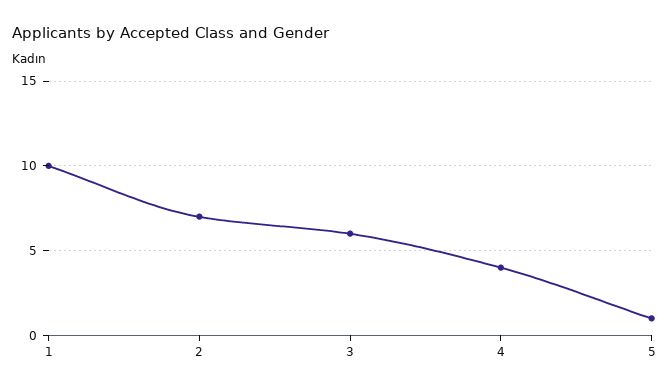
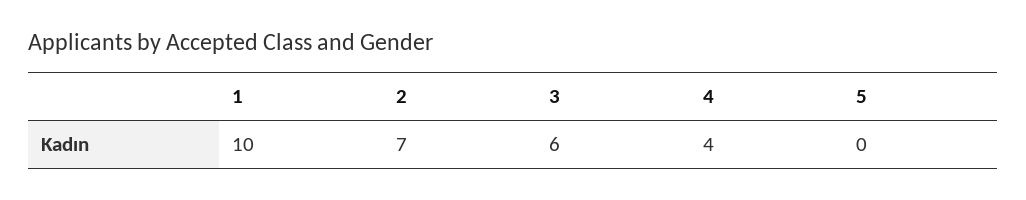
5: 1 -> 0

